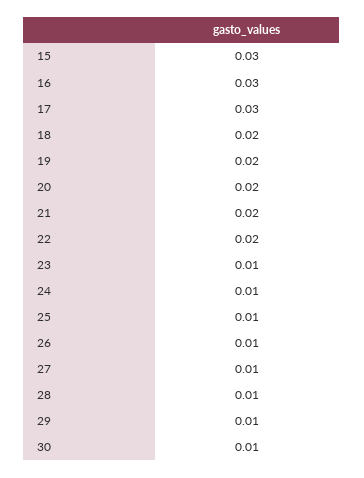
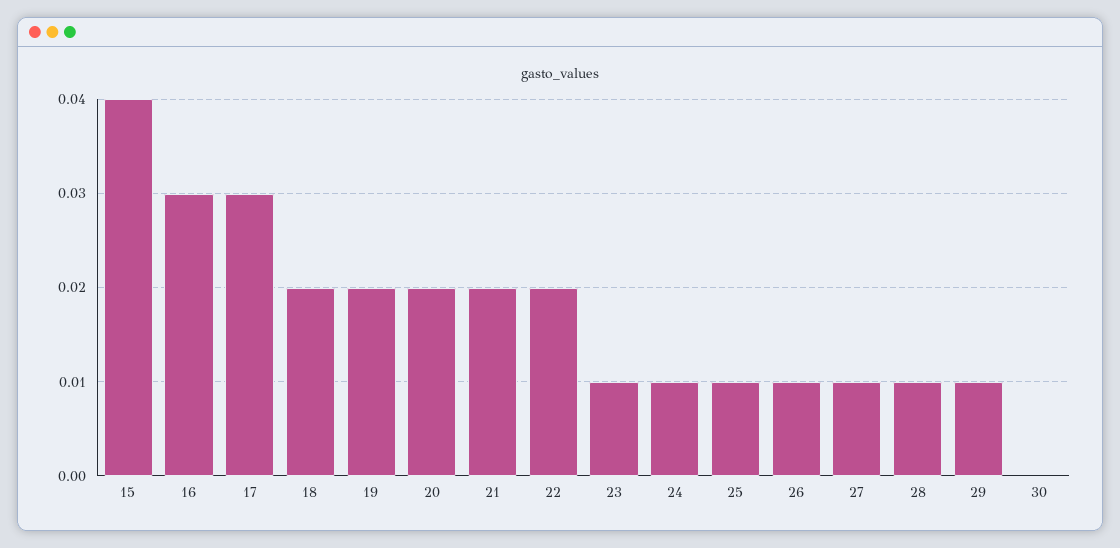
15: 0.03 -> 0.04
30: 0.01 -> 0

